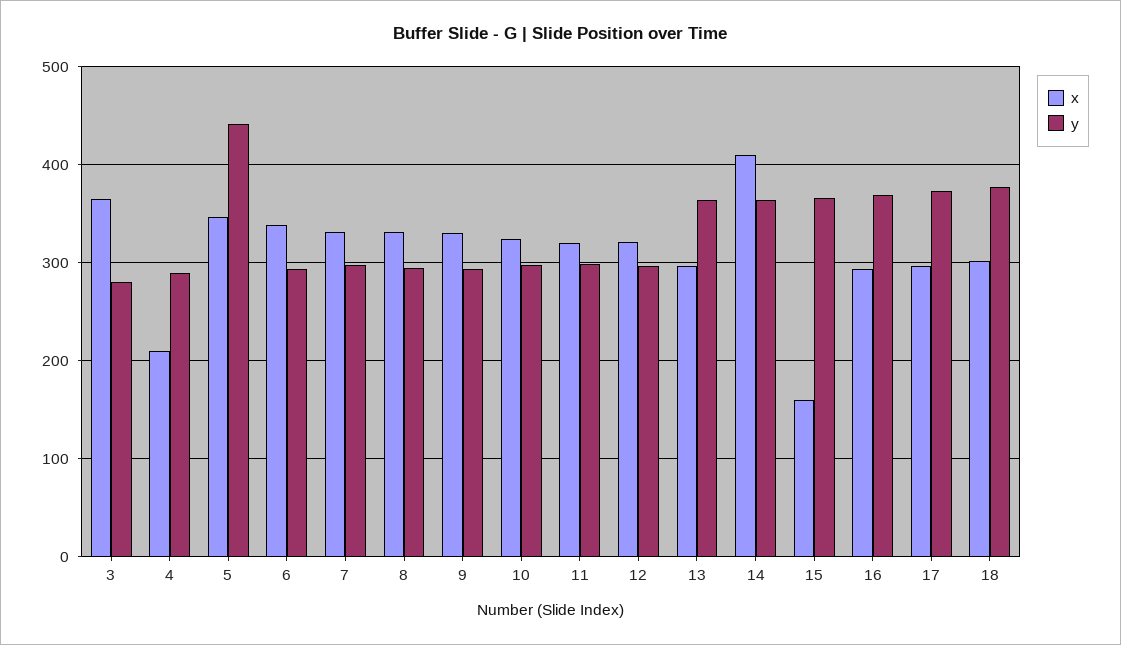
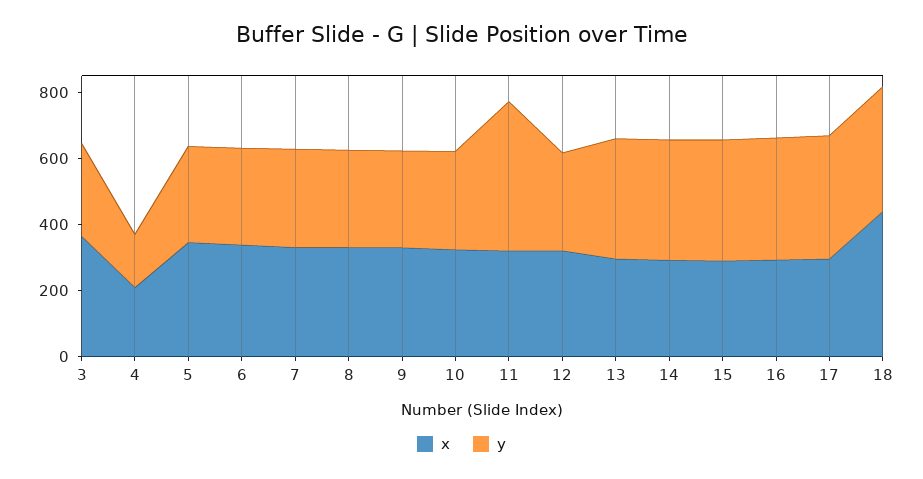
y, 4: 290 -> 150
y, 5: 440 -> 300
y, 11: 300 -> 450
x, 14: 410 -> 300
x, 15: 160 -> 300
x, 18: 300 -> 450

